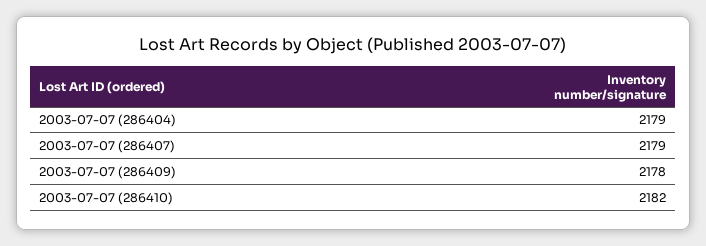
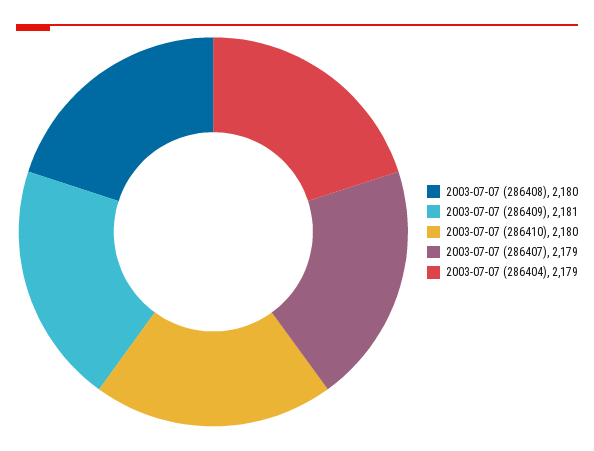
2003-07-07 (286409): 2178 -> 2181
2003-07-07 (286410): 2182 -> 2180
2003-07-07 (286408): none -> 2180

